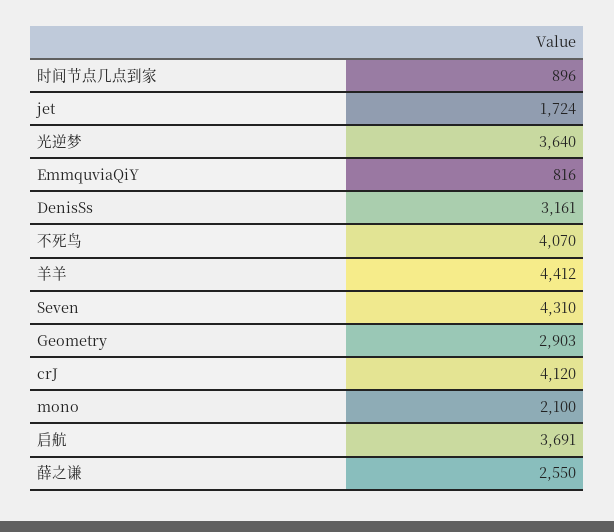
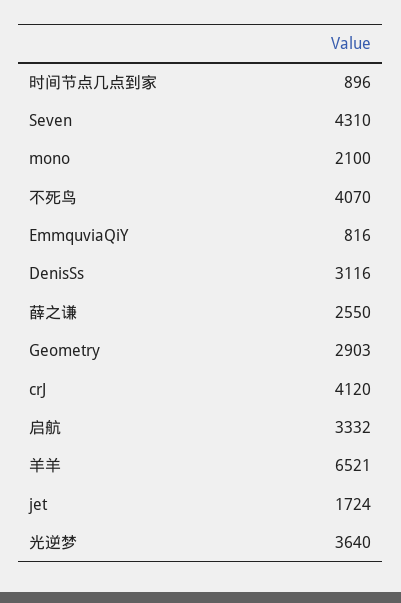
DenisSs: 3161 -> 3116
羊羊: 4412 -> 6521
启航: 3691 -> 3332

